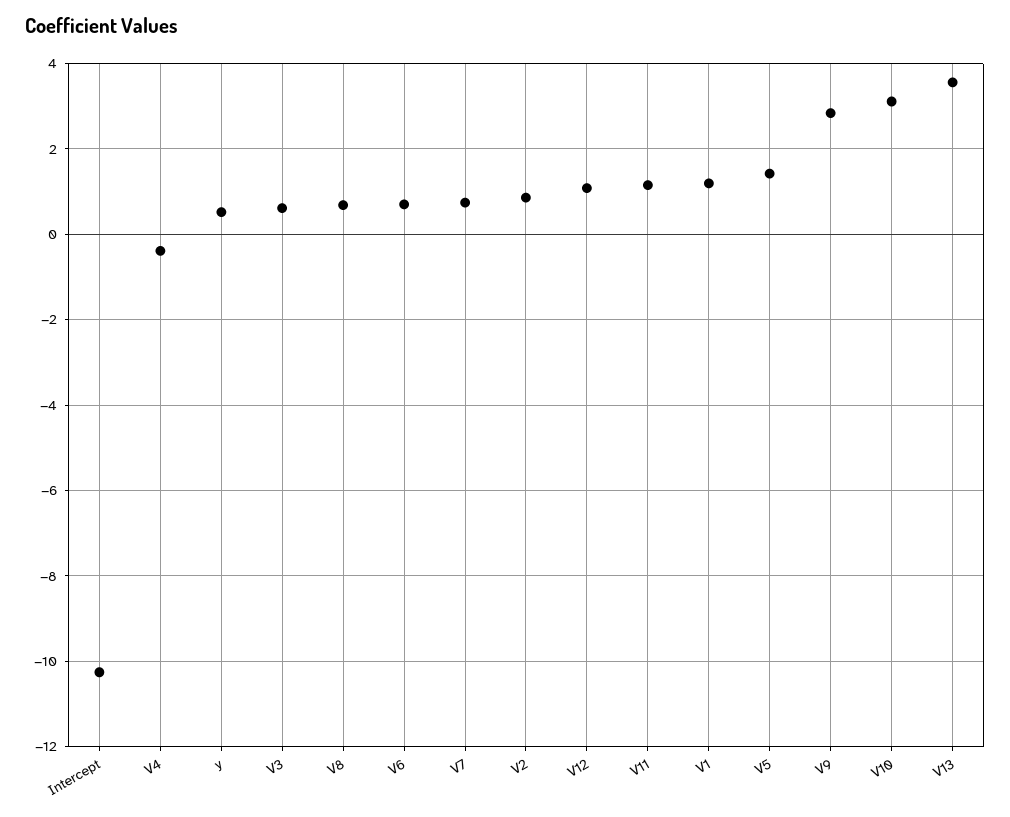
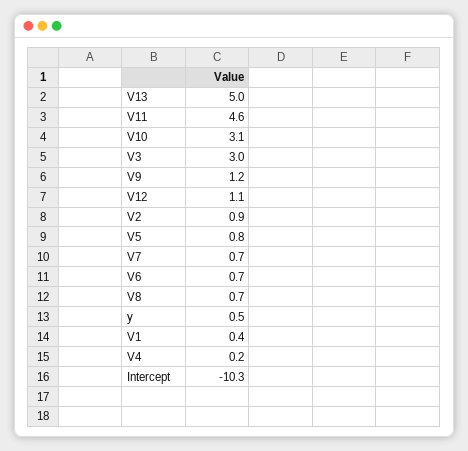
V4: -0.4 -> 0.2
V3: 0.6 -> 3
V11: 1.2 -> 4.6
V1: 1.2 -> 0.4
V5: 1.4 -> 0.8
V9: 2.8 -> 1.2
V13: 3.6 -> 5

